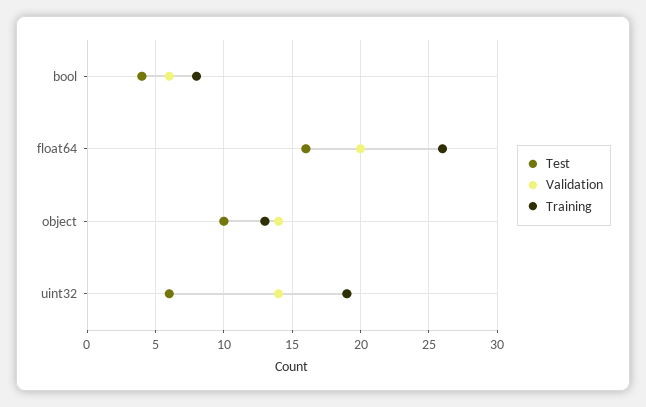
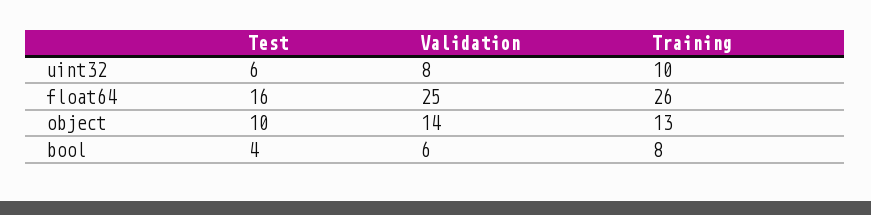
Validation, float64: 20 -> 25
Validation, uint32: 14 -> 8
Training, uint32: 19 -> 10

